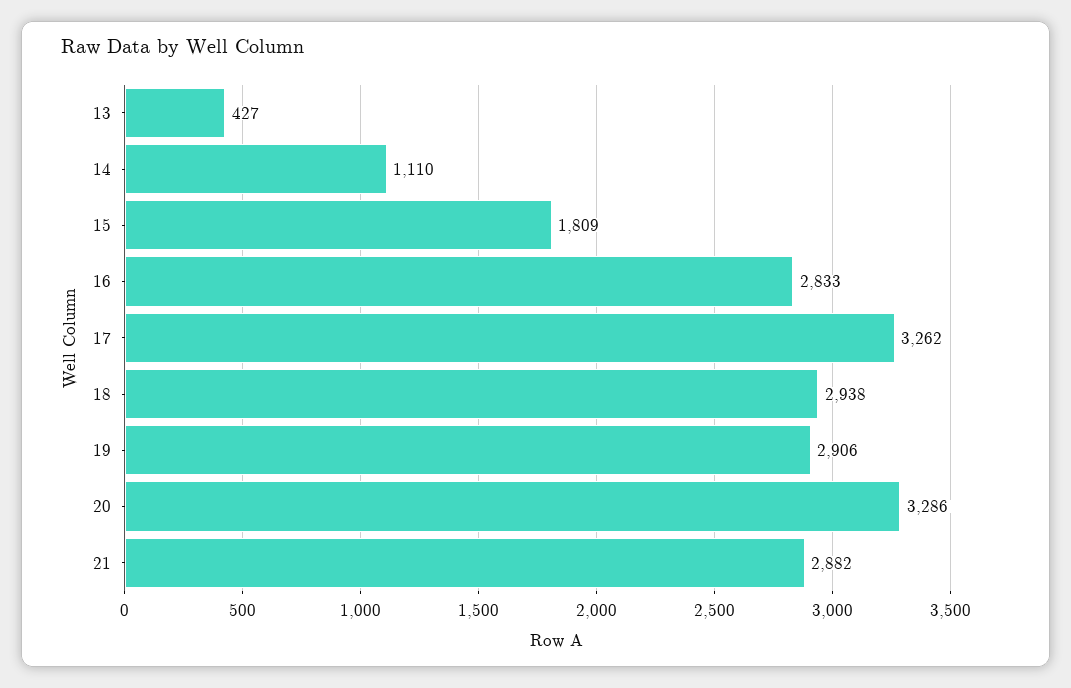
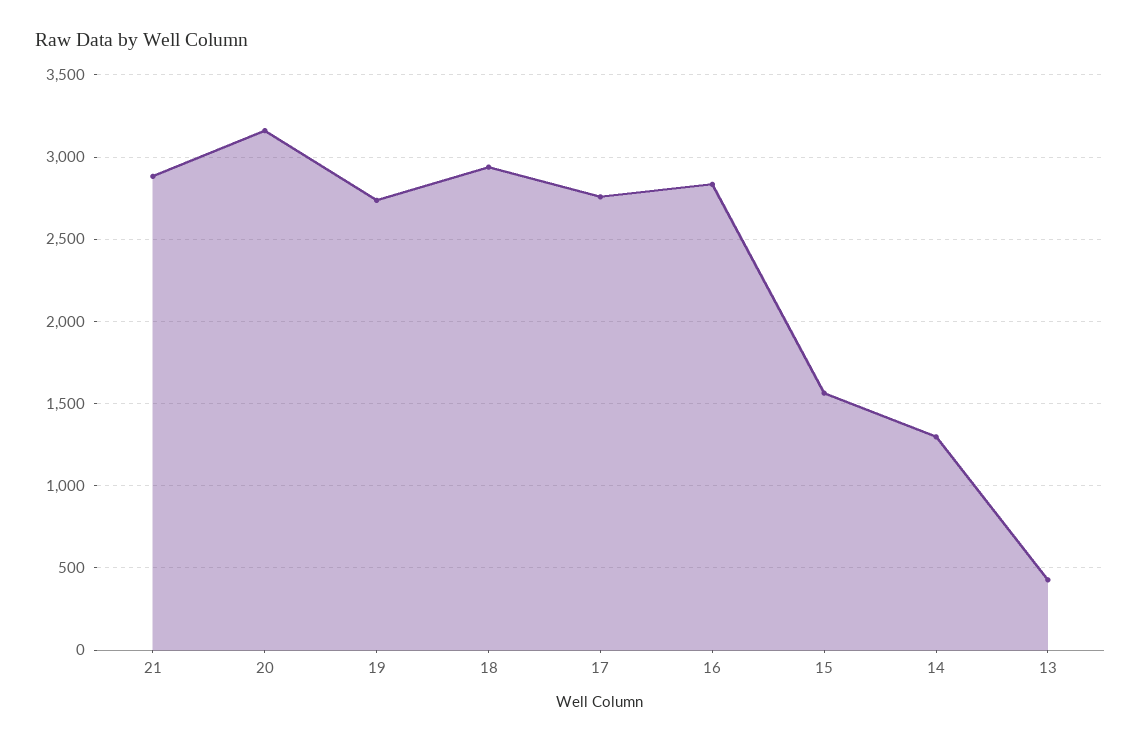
14: 1110 -> 1300
15: 1809 -> 1550
17: 3262 -> 2750
19: 2906 -> 2750
20: 3286 -> 3150

